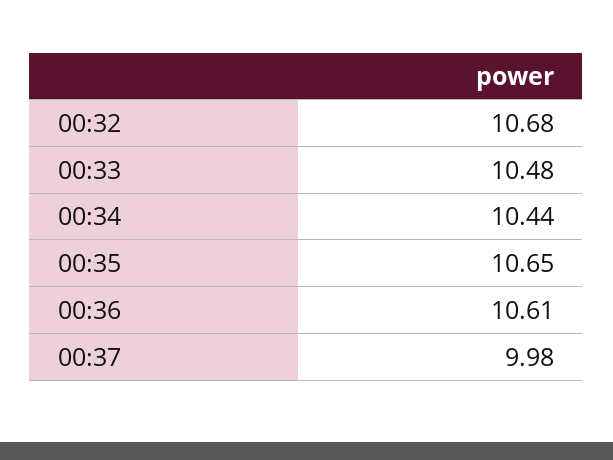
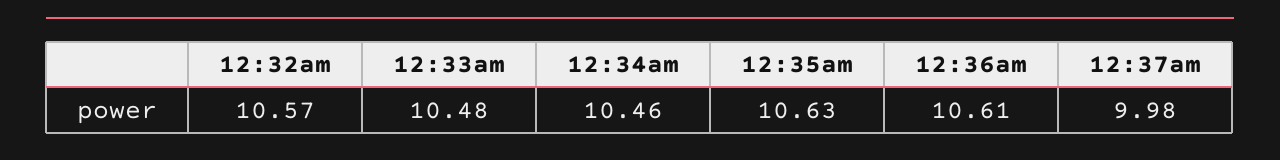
00:32: 10.68 -> 10.57
00:34: 10.44 -> 10.46
00:35: 10.65 -> 10.63

